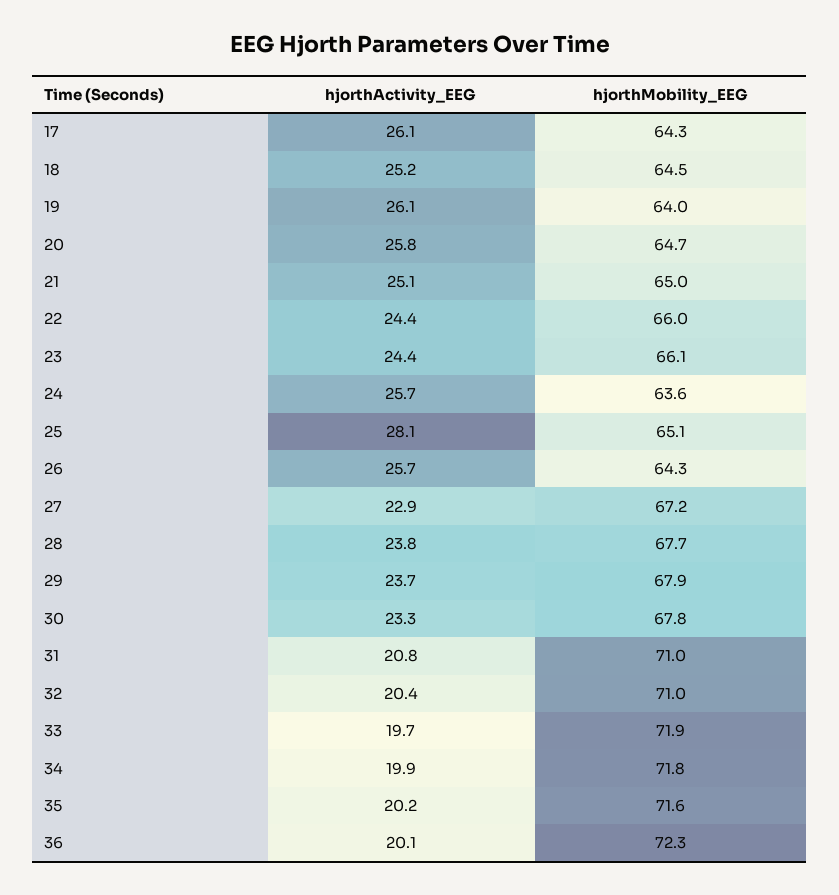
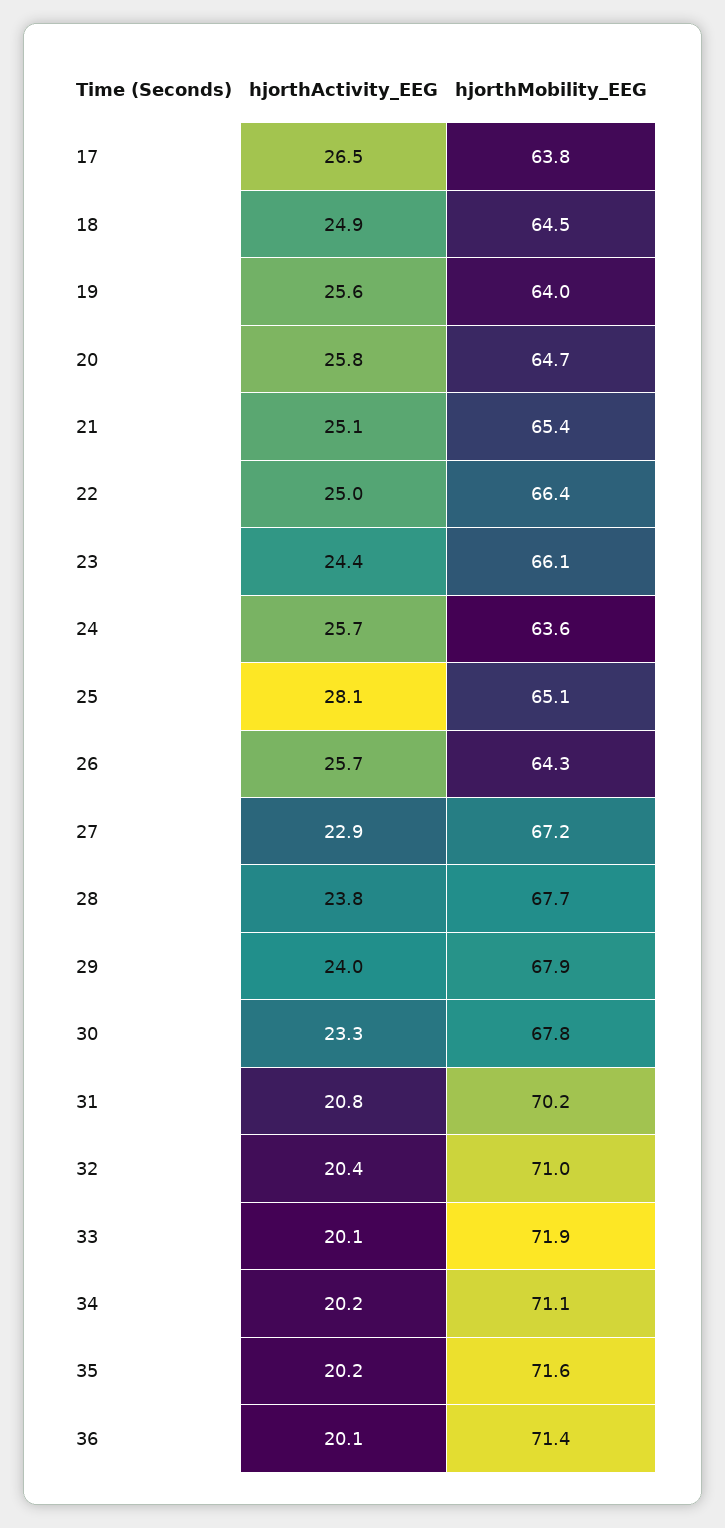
hjorthActivity_EEG, 17: 26.1 -> 26.5
hjorthMobility_EEG, 17: 64.3 -> 63.8
hjorthActivity_EEG, 18: 25.2 -> 24.9
hjorthActivity_EEG, 19: 26.1 -> 25.6
hjorthMobility_EEG, 21: 65 -> 65.4
hjorthActivity_EEG, 22: 24.4 -> 25
hjorthMobility_EEG, 22: 66 -> 66.4
hjorthActivity_EEG, 29: 23.7 -> 24
hjorthMobility_EEG, 31: 71 -> 70.2
hjorthActivity_EEG, 33: 19.7 -> 20.1
hjorthActivity_EEG, 34: 19.9 -> 20.2
hjorthMobility_EEG, 34: 71.8 -> 71.1
hjorthMobility_EEG, 36: 72.3 -> 71.4

